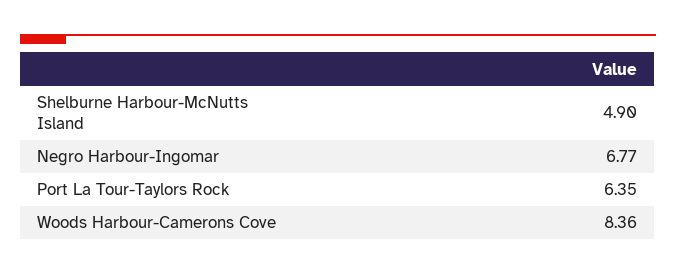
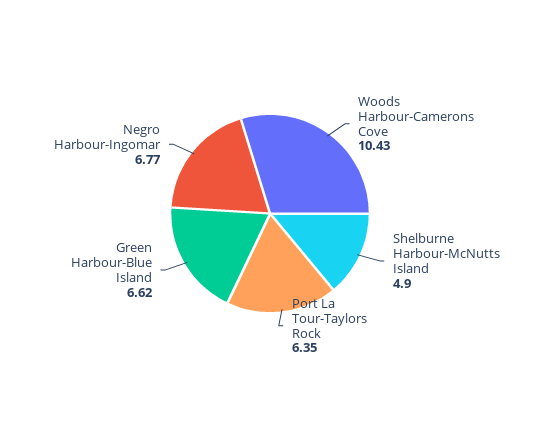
Woods Harbour-Camerons Cove: 8.36 -> 10.43
Green Harbour-Blue Island: none -> 6.62

